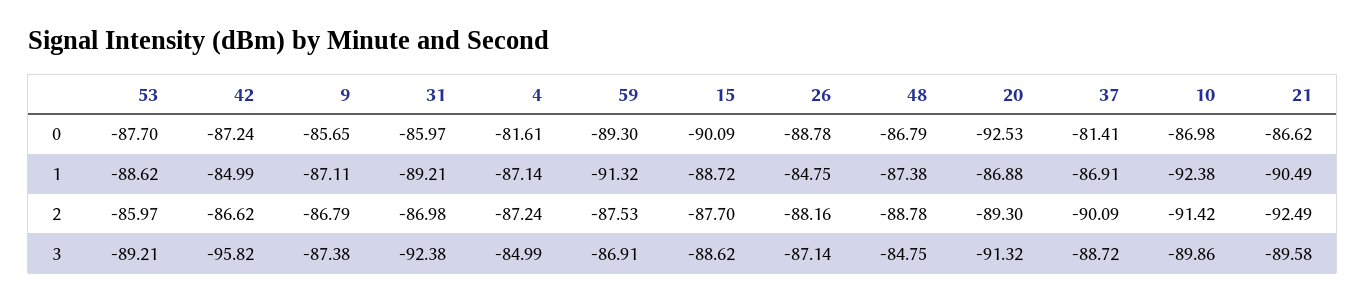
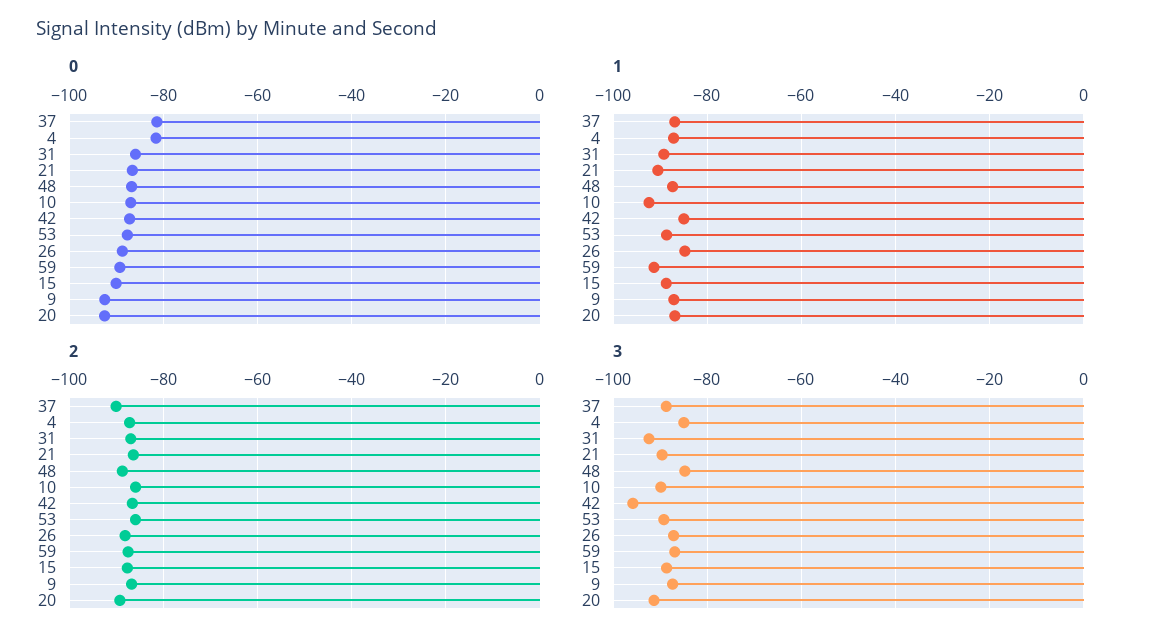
0, 9: -85.65 -> -92
2, 10: -91.42 -> -86
2, 21: -92.49 -> -86

